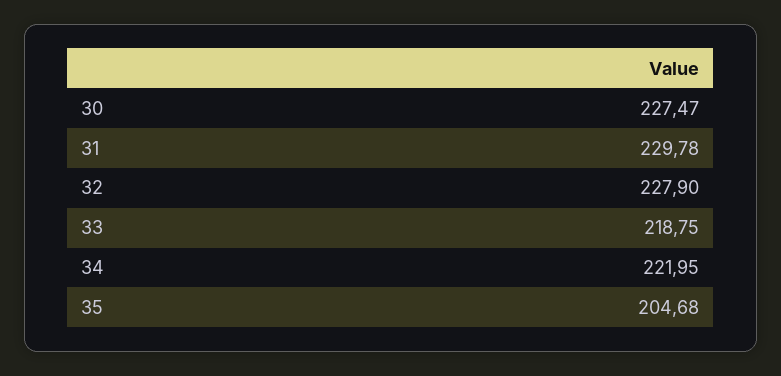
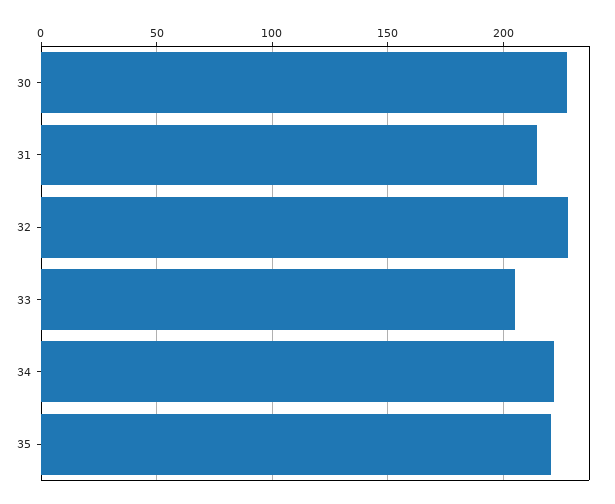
31: 229.78 -> 215
33: 218.75 -> 205
35: 204.68 -> 220

